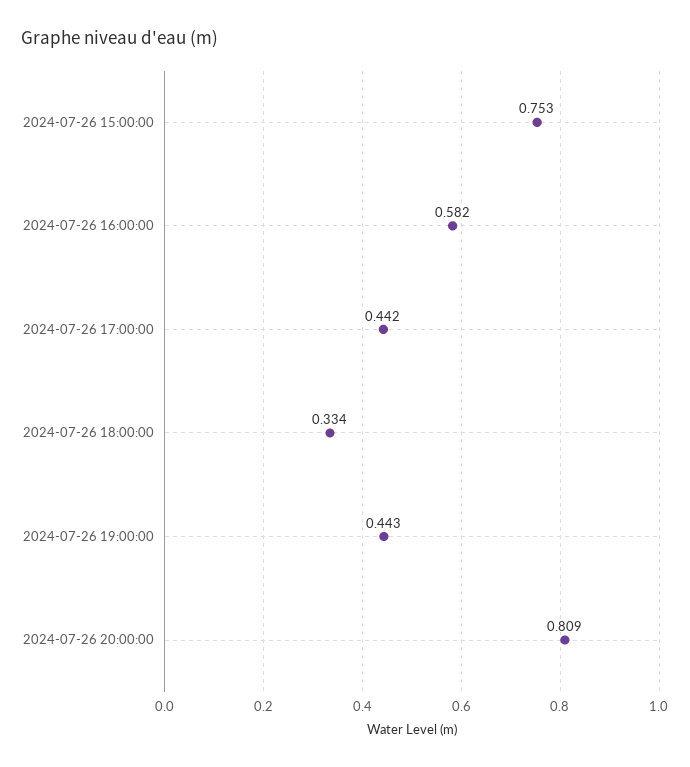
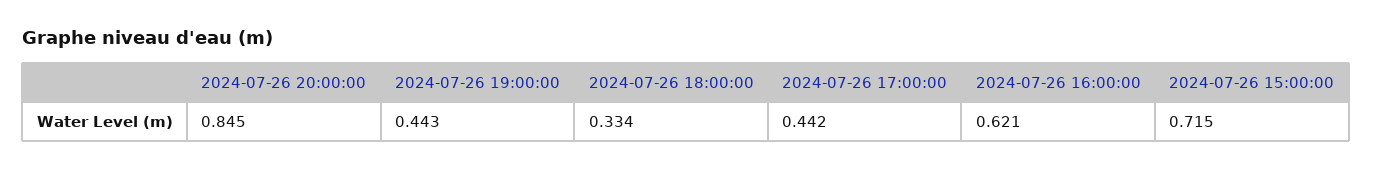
2024-07-26 15:00:00: 0.753 -> 0.715
2024-07-26 16:00:00: 0.582 -> 0.621
2024-07-26 20:00:00: 0.809 -> 0.845

